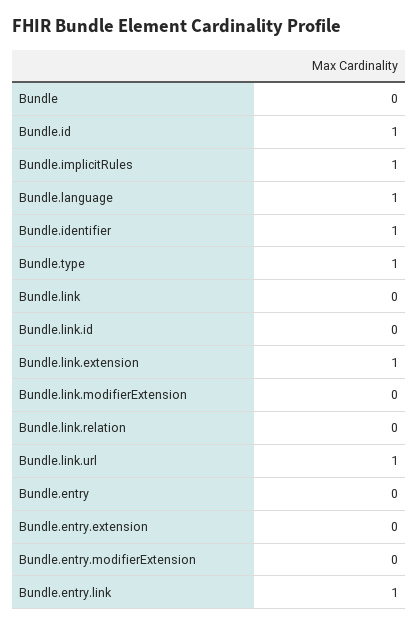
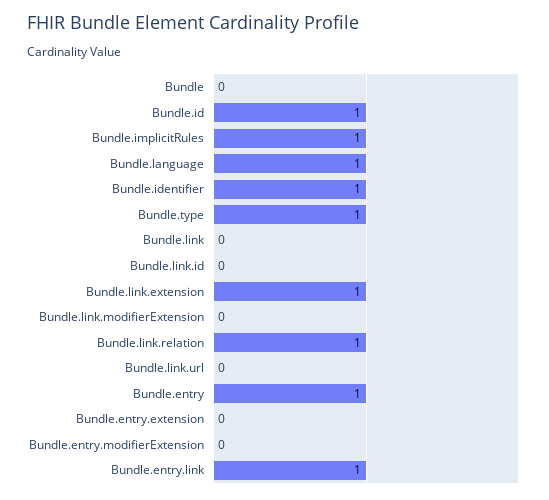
Bundle.link.relation: 0 -> 1
Bundle.link.url: 1 -> 0
Bundle.entry: 0 -> 1

